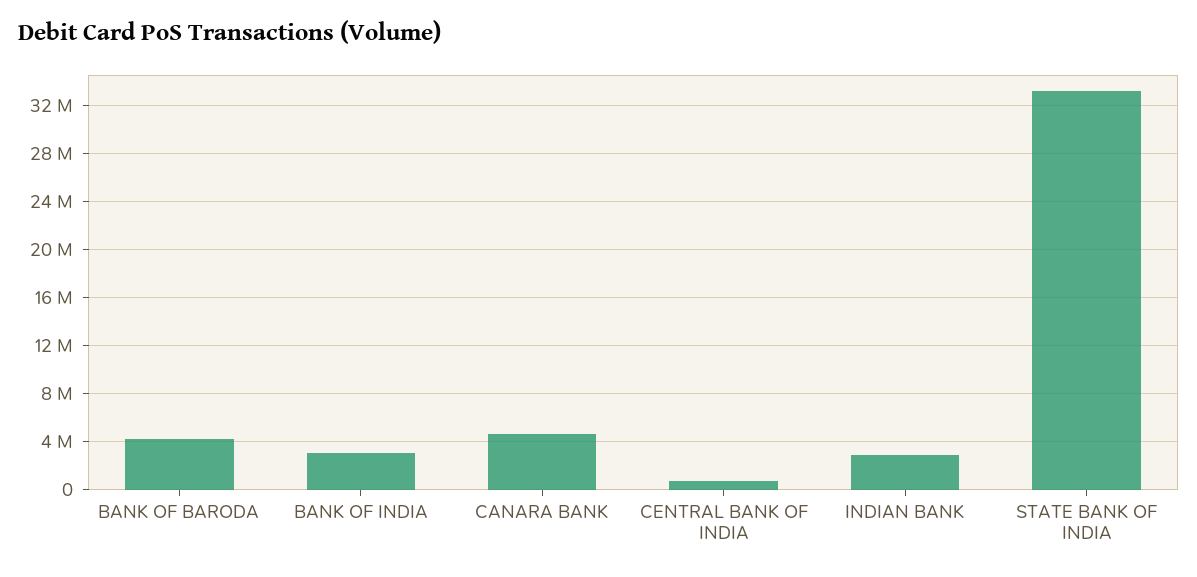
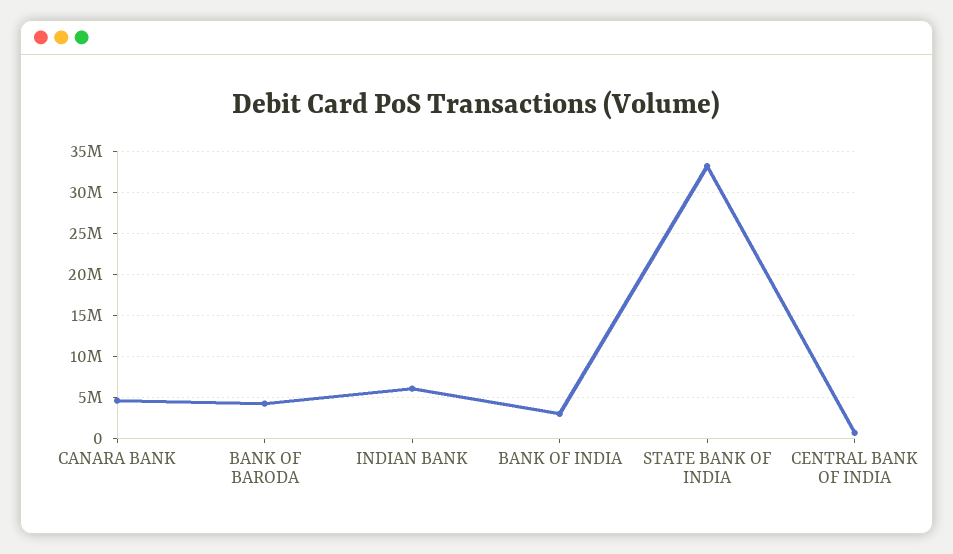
INDIAN BANK: 3000000 -> 6000000

